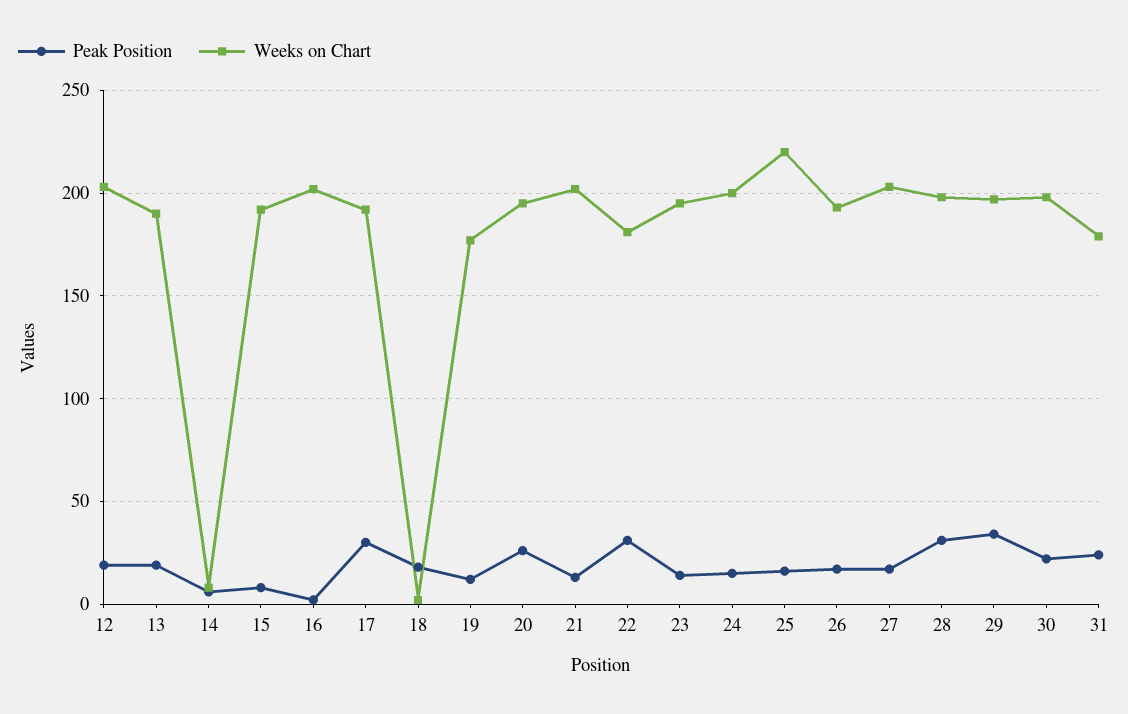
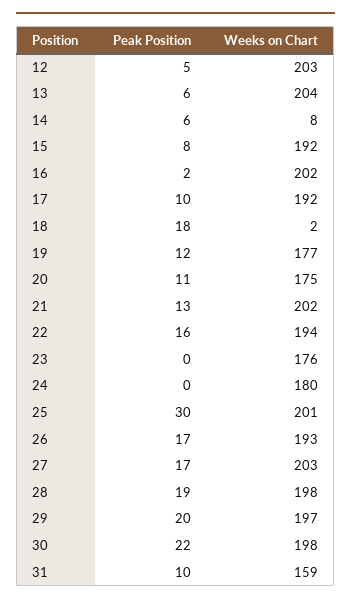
Peak Position, 12: 20 -> 5
Peak Position, 13: 20 -> 6
Weeks on Chart, 13: 190 -> 204
Peak Position, 17: 30 -> 10
Peak Position, 20: 25 -> 11
Weeks on Chart, 20: 195 -> 175
Peak Position, 22: 30 -> 16
Weeks on Chart, 22: 180 -> 194
Peak Position, 23: 15 -> 0
Weeks on Chart, 23: 195 -> 176
Peak Position, 24: 15 -> 0
Weeks on Chart, 24: 200 -> 180
Peak Position, 25: 15 -> 30
Weeks on Chart, 25: 220 -> 201
Peak Position, 28: 30 -> 19
Peak Position, 29: 35 -> 20
Peak Position, 31: 25 -> 10
Weeks on Chart, 31: 180 -> 159

